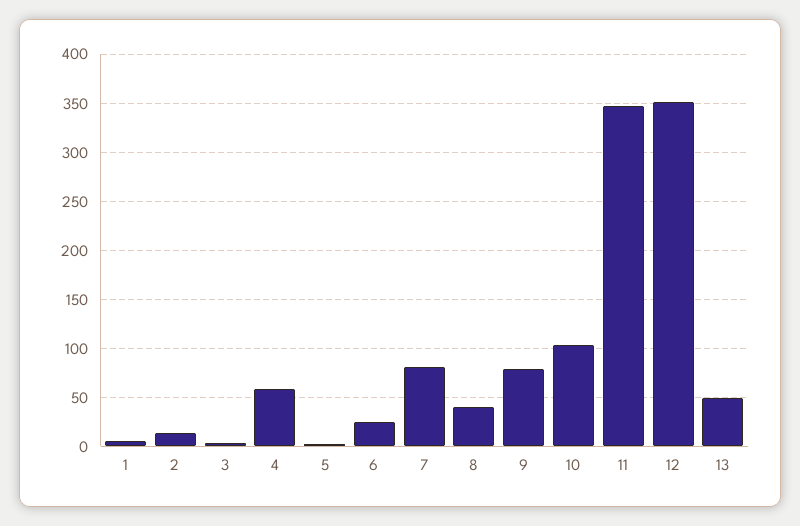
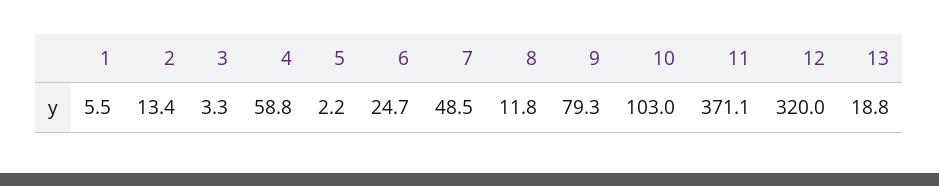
7: 80 -> 48.5
8: 40 -> 11.8
11: 350 -> 371.1
12: 350 -> 320
13: 50 -> 18.8

